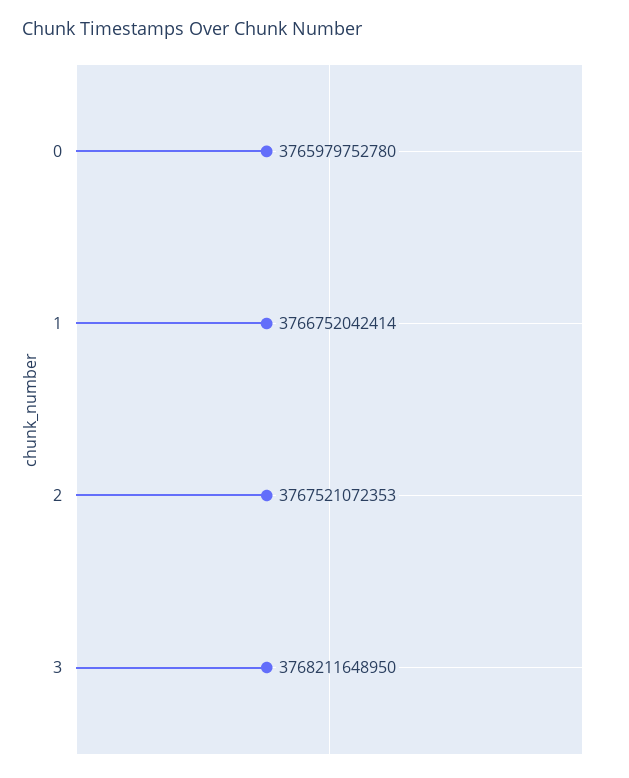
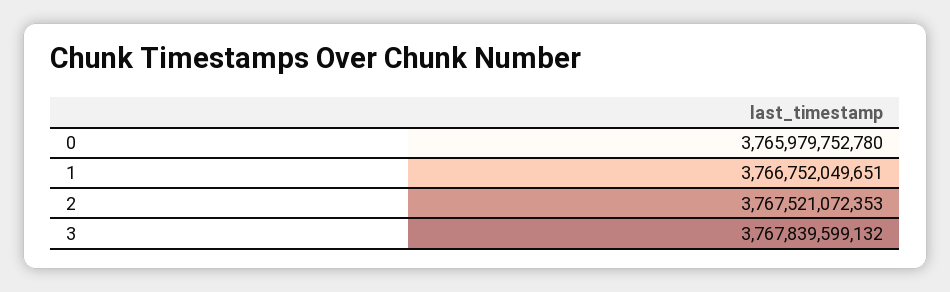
1: 3766752042414 -> 3766752049651
3: 3768211648950 -> 3767839599132

